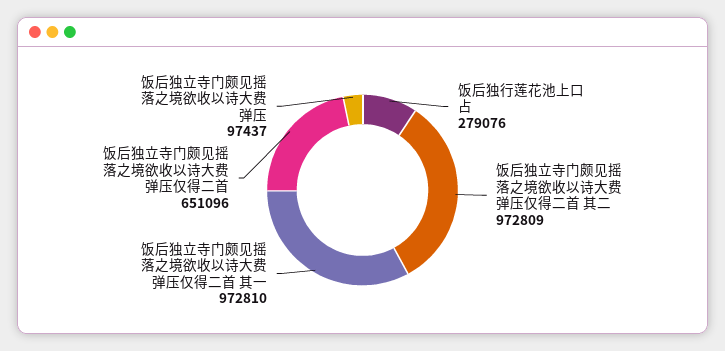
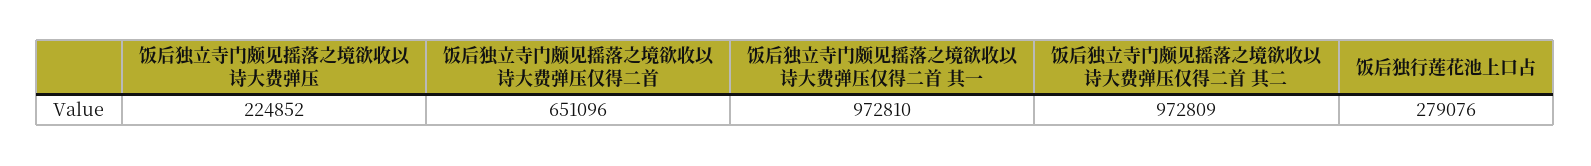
饭后独立寺门颇见摇落之境欲收以诗大费弹压: 97437 -> 224852

